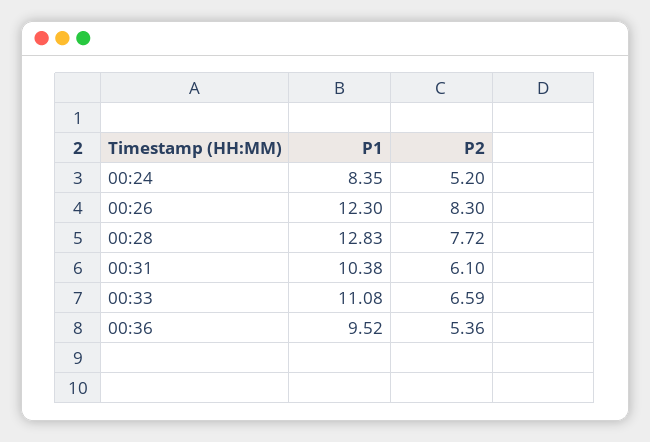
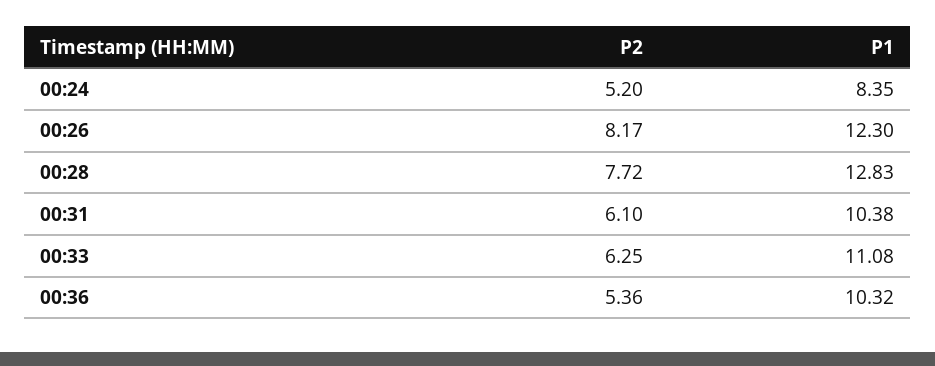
P2, 00:26: 8.3 -> 8.17
P2, 00:33: 6.59 -> 6.25
P1, 00:36: 9.52 -> 10.32

